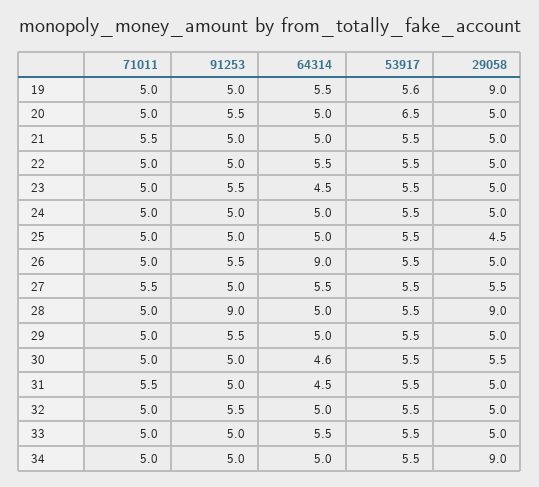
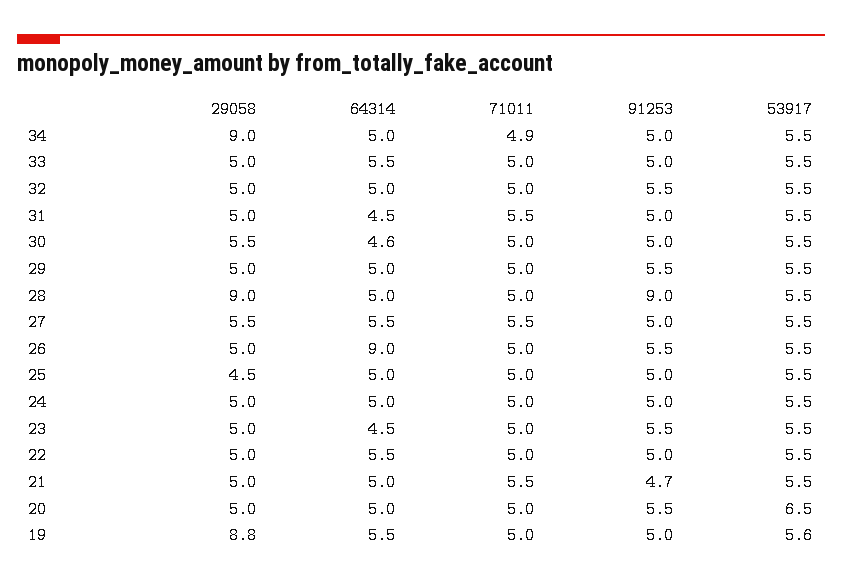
29058, 19: 9 -> 8.8
91253, 21: 5 -> 4.7
71011, 34: 5 -> 4.9

